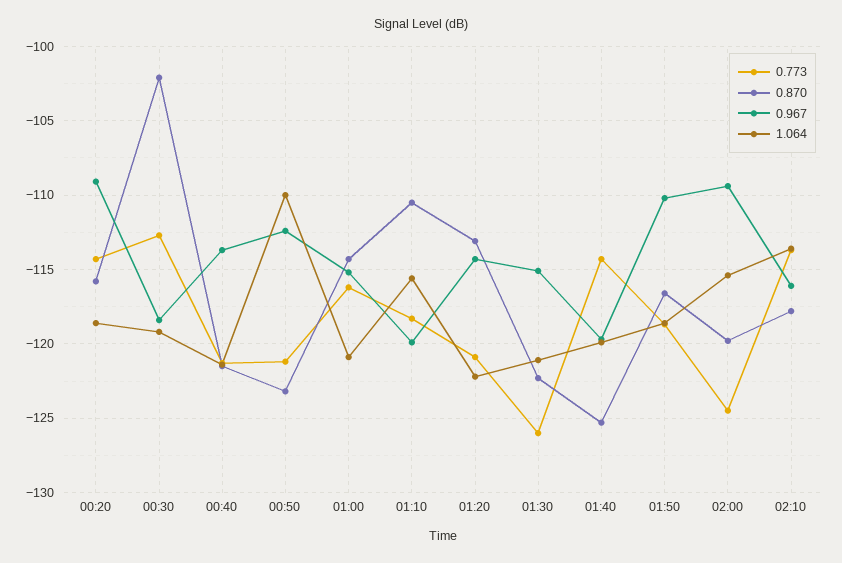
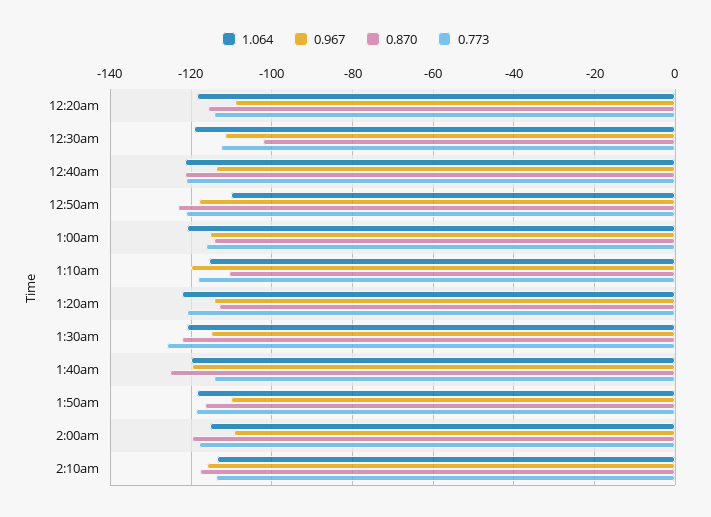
0.967, 00:30: -118.5 -> -112
0.967, 00:50: -112.5 -> -118
0.773, 02:00: -124.5 -> -118

